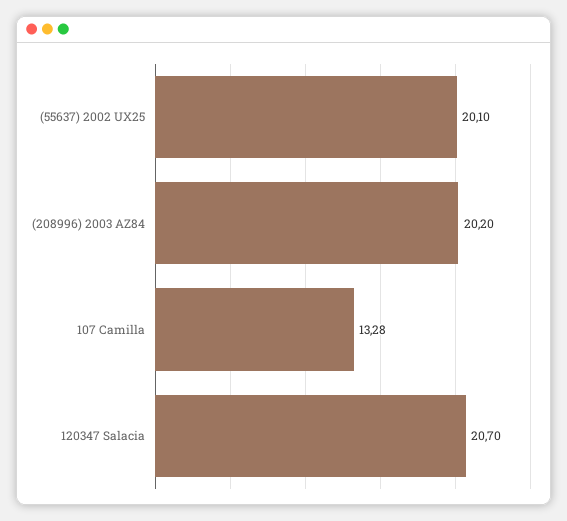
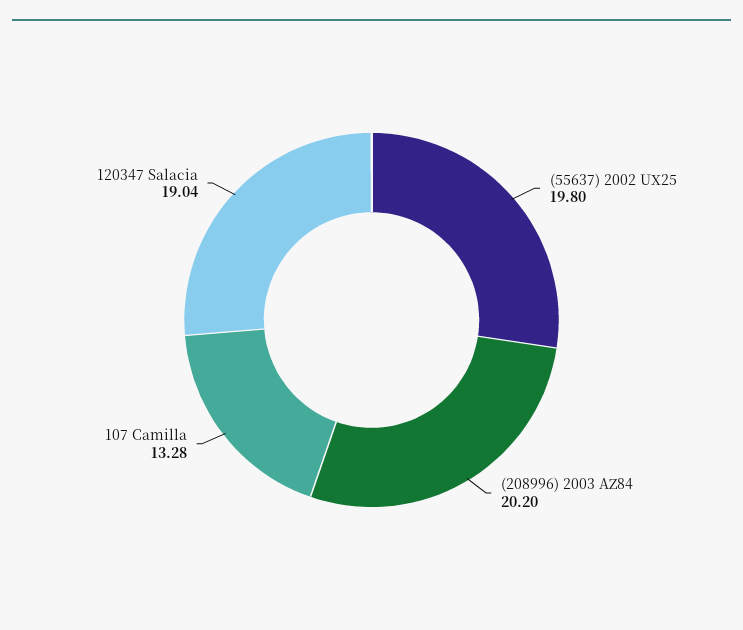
(55637) 2002 UX25: 20.1 -> 19.8
120347 Salacia: 20.7 -> 19.04

